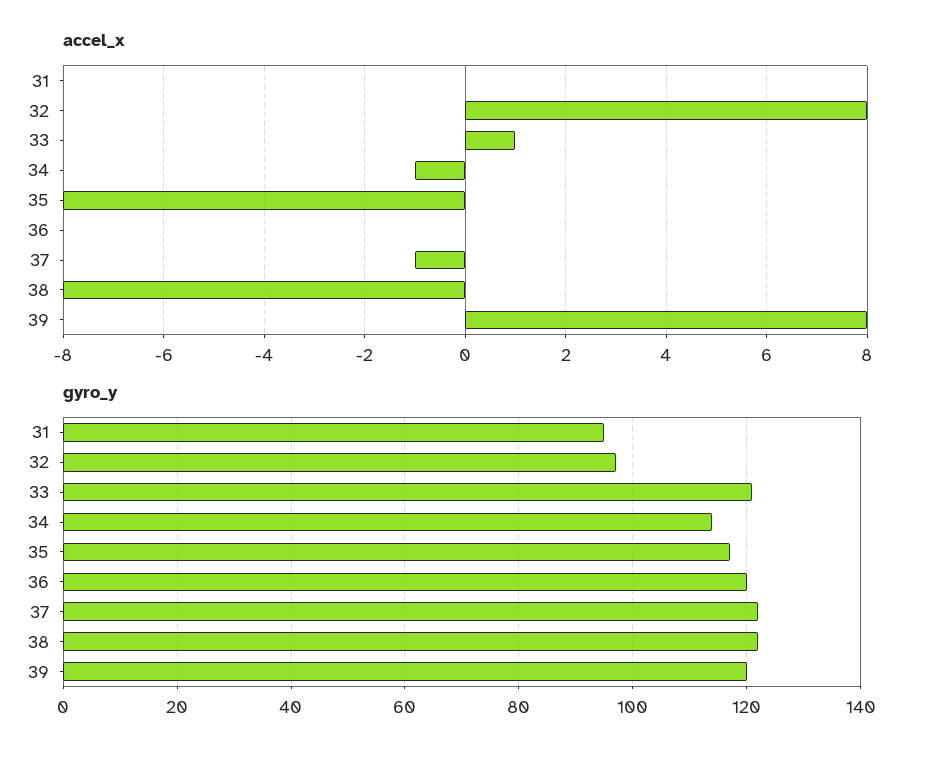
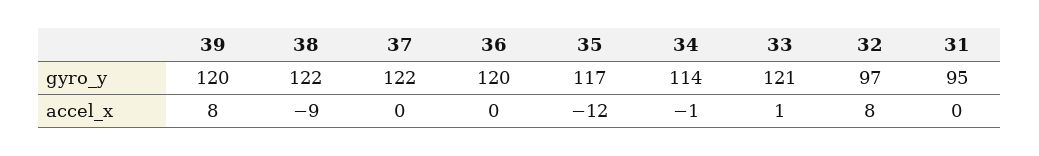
accel_x, 35: -8 -> -12
accel_x, 37: -1 -> 0
accel_x, 38: -8 -> -9

